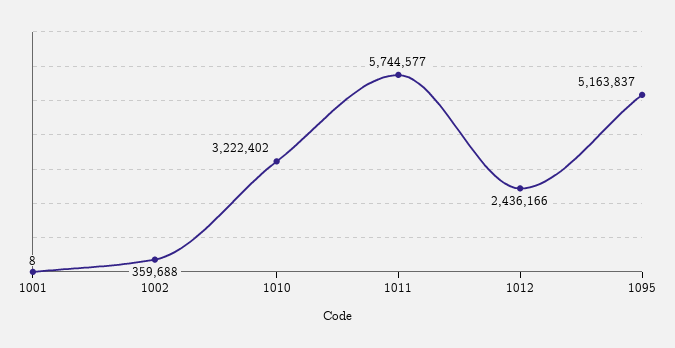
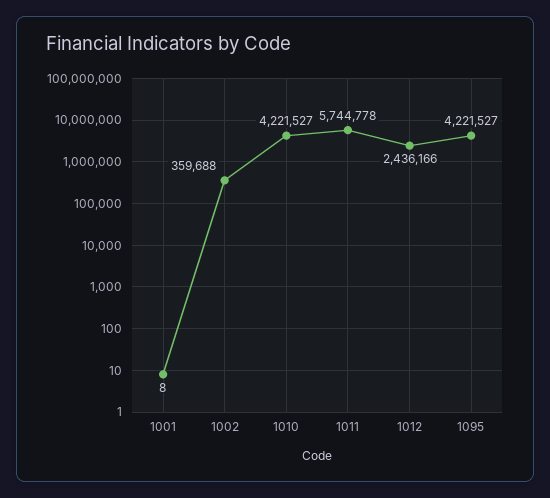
1010: 3222402 -> 4221527
1011: 5744577 -> 5744778
1095: 5163837 -> 4221527

